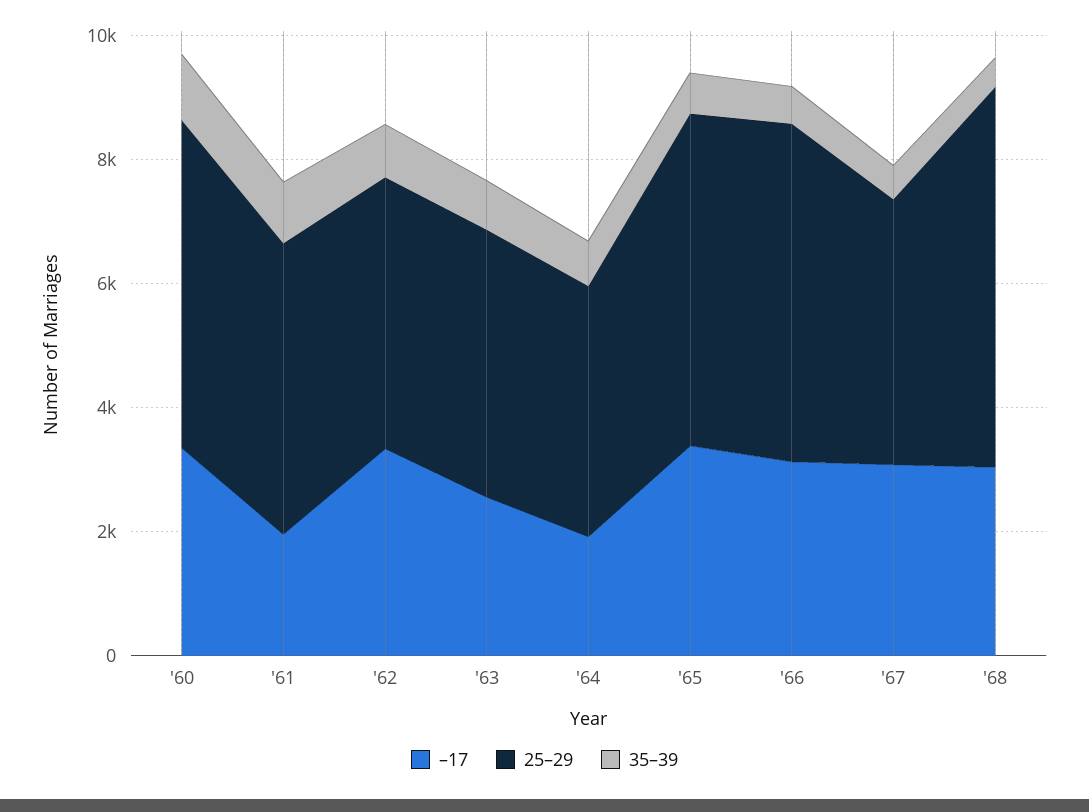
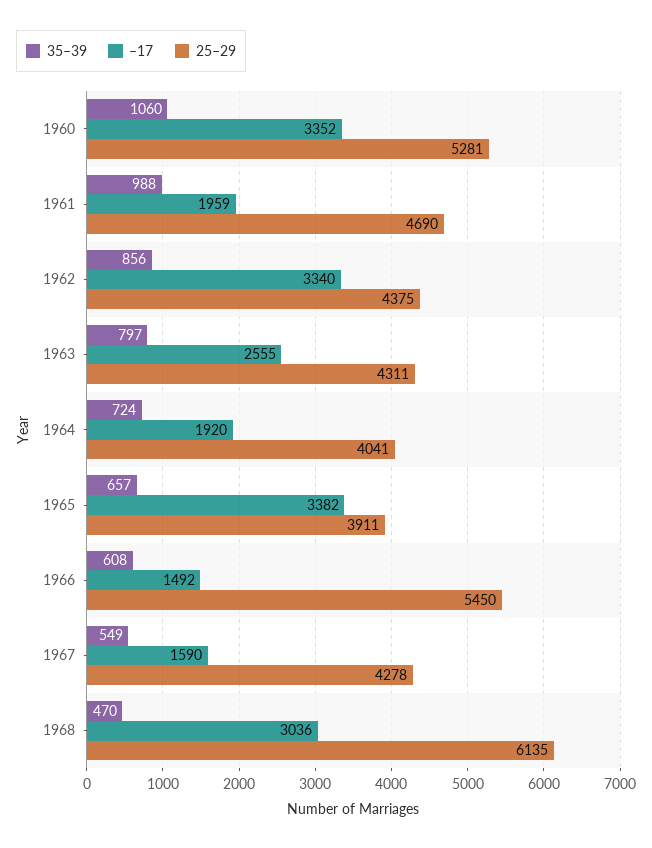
25–29, '65: 5500 -> 3911
–17, '66: 3000 -> 1492
–17, '67: 3000 -> 1590

